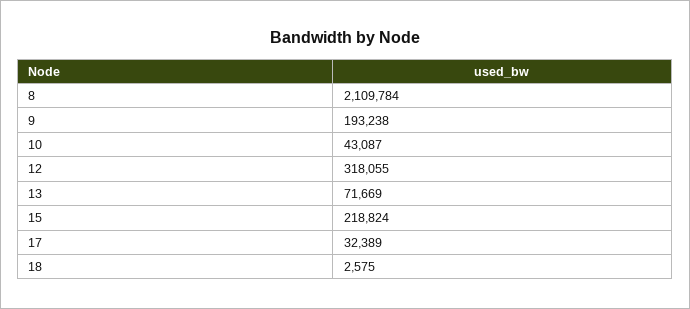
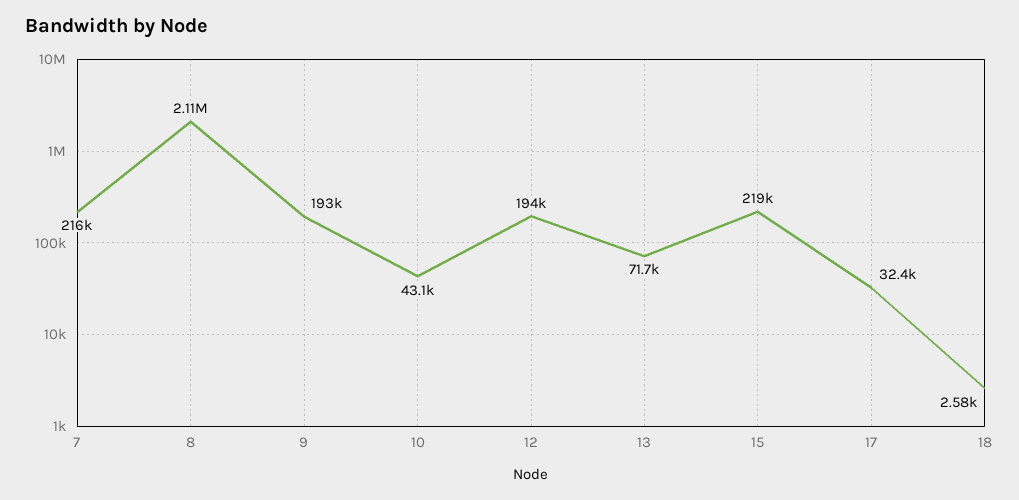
12: 318055 -> 194000
7: none -> 216000

